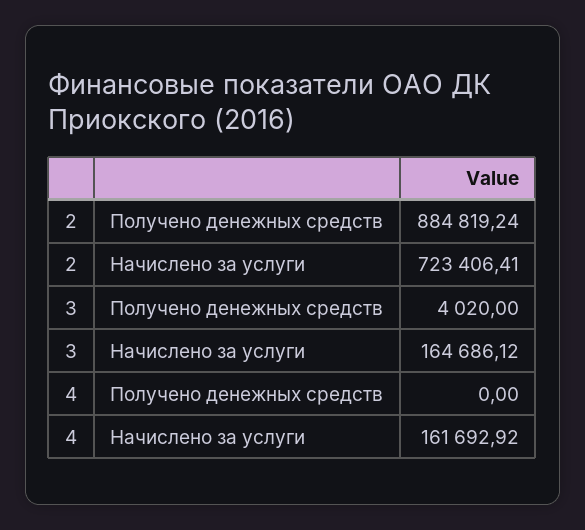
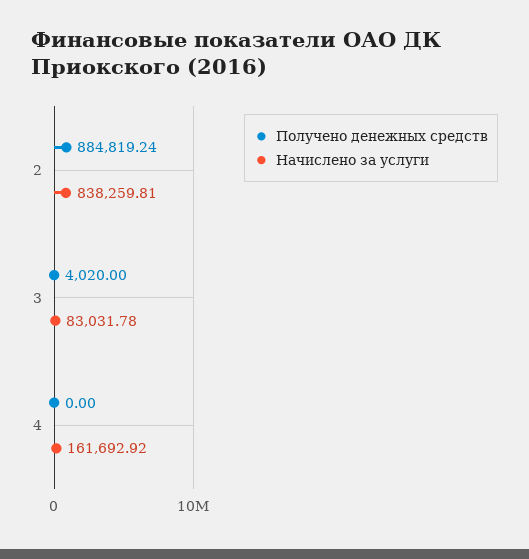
Начислено за услуги, 2: 723406.41 -> 838259.81
Начислено за услуги, 3: 164686.12 -> 83031.78

